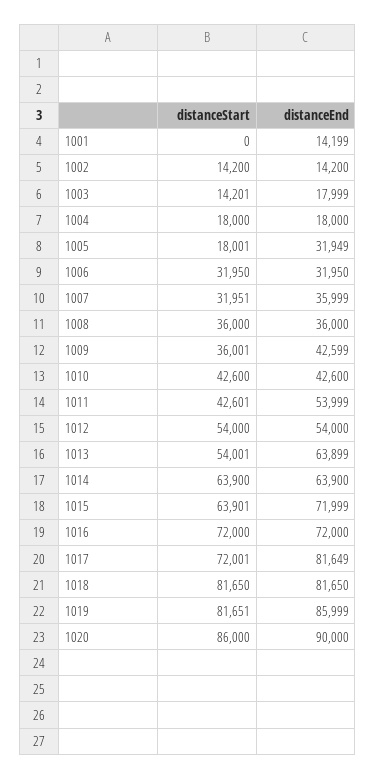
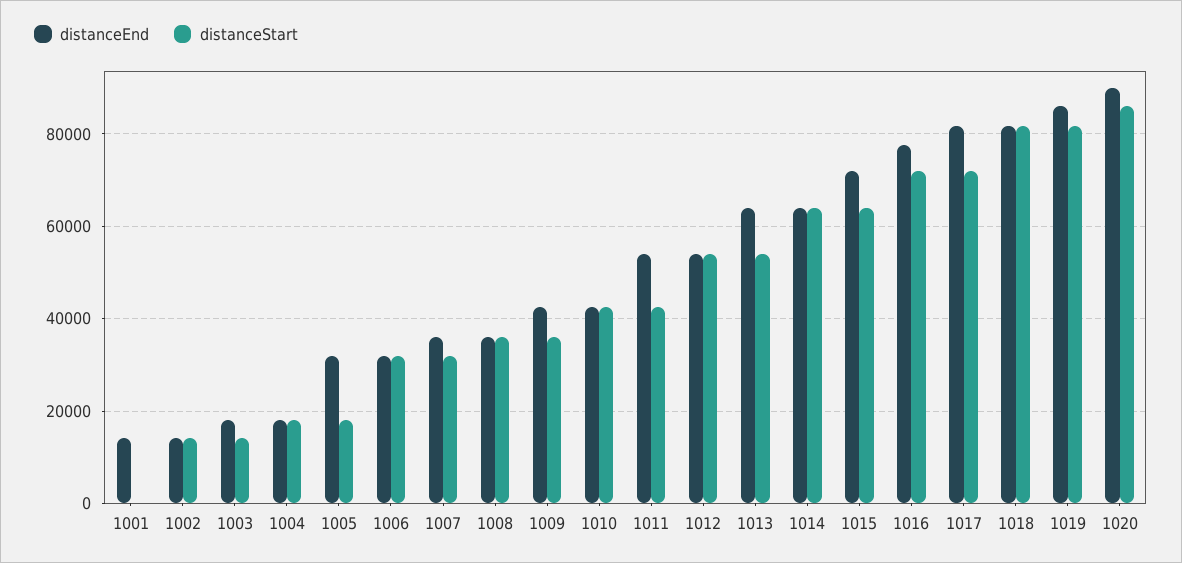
distanceEnd, 1016: 72000 -> 78000

